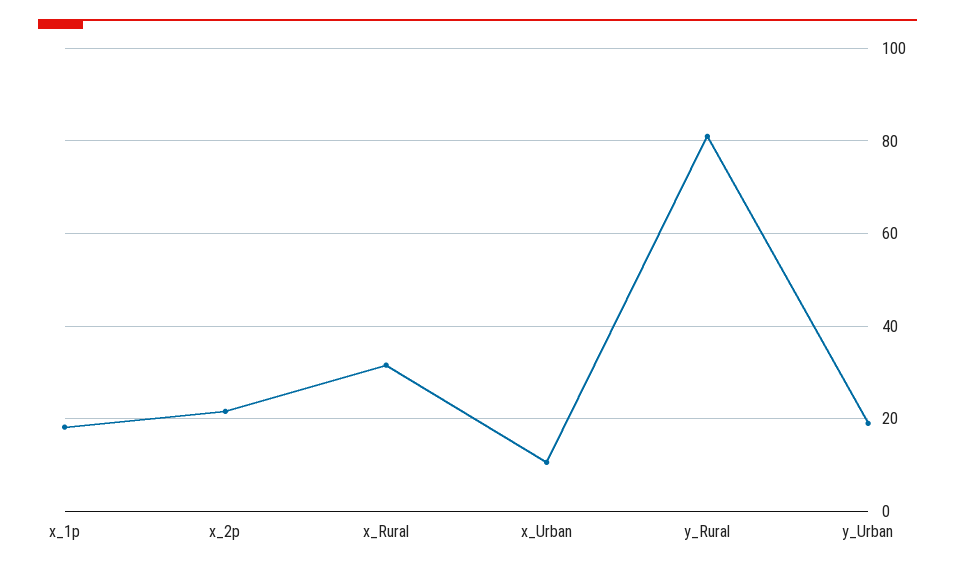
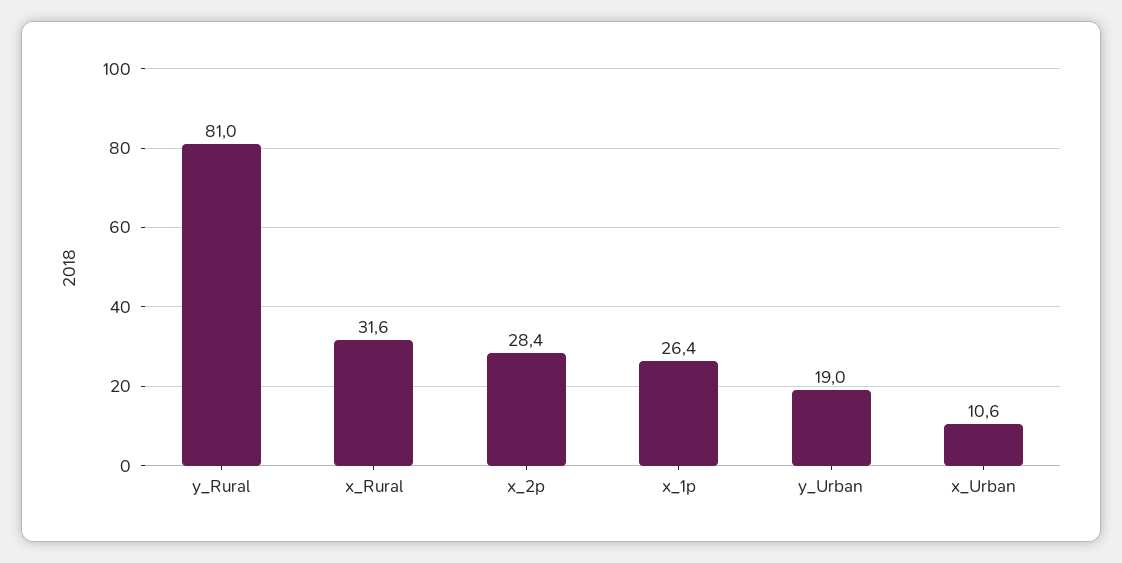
x_1p: 18 -> 26.4
x_2p: 22 -> 28.4

